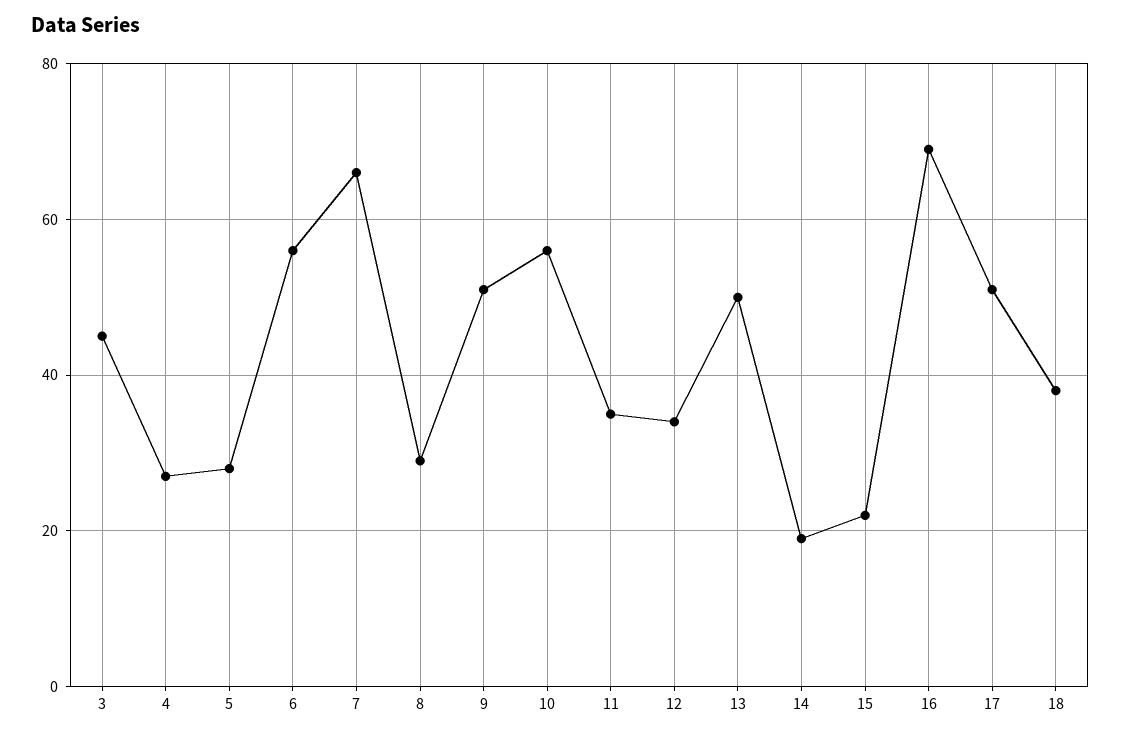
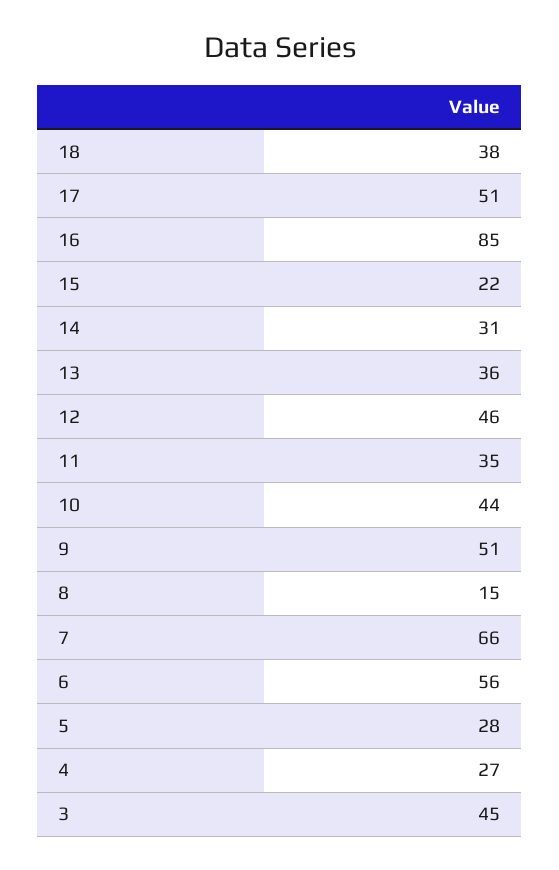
8: 30 -> 15
10: 55 -> 44
12: 35 -> 46
13: 50 -> 36
14: 20 -> 31
16: 70 -> 85

